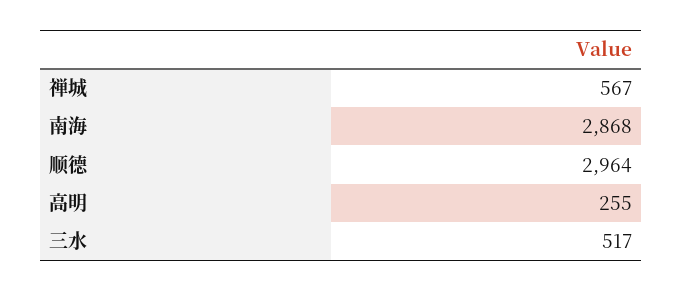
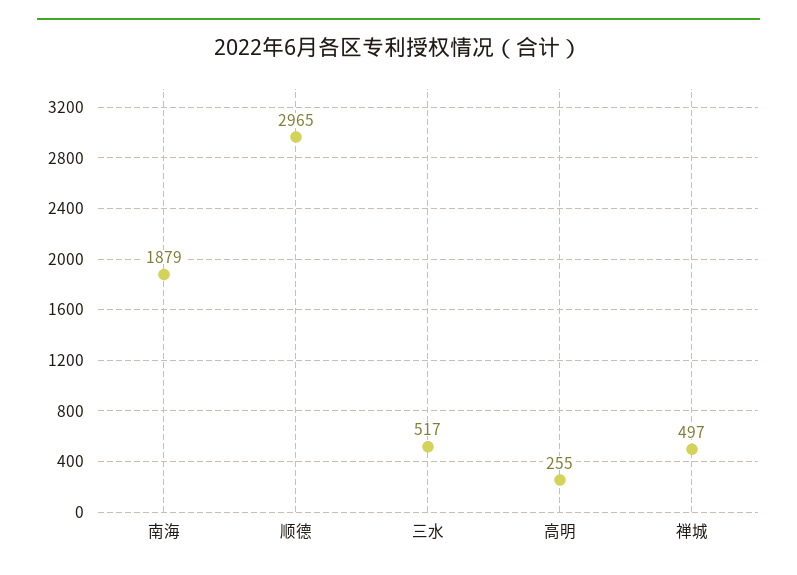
禅城: 567 -> 497
南海: 2868 -> 1879
顺德: 2964 -> 2965

